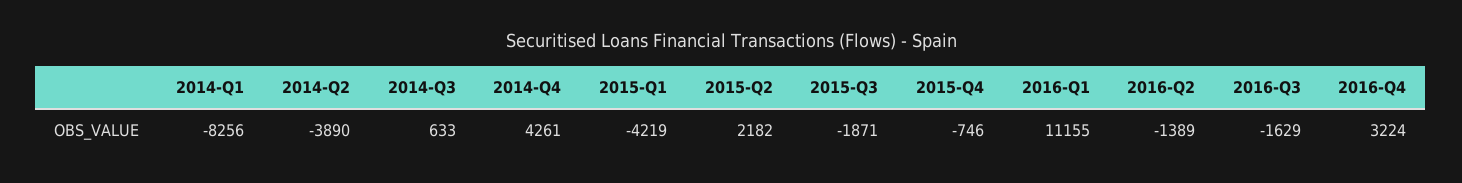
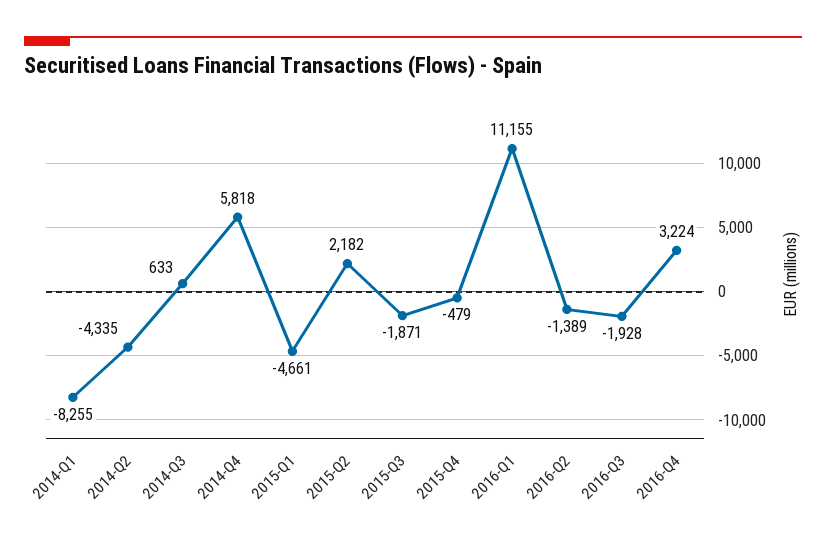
2014-Q1: -8256 -> -8255
2014-Q2: -3890 -> -4335
2014-Q4: 4261 -> 5818
2015-Q1: -4219 -> -4661
2015-Q4: -746 -> -479
2016-Q3: -1629 -> -1928

